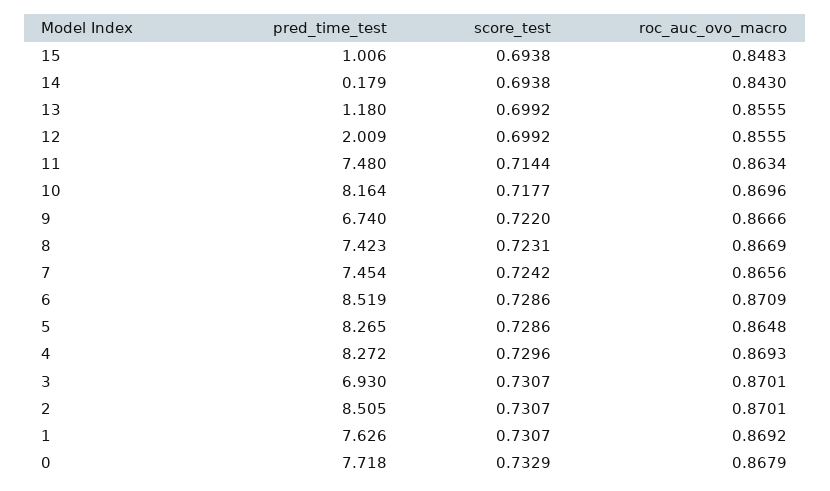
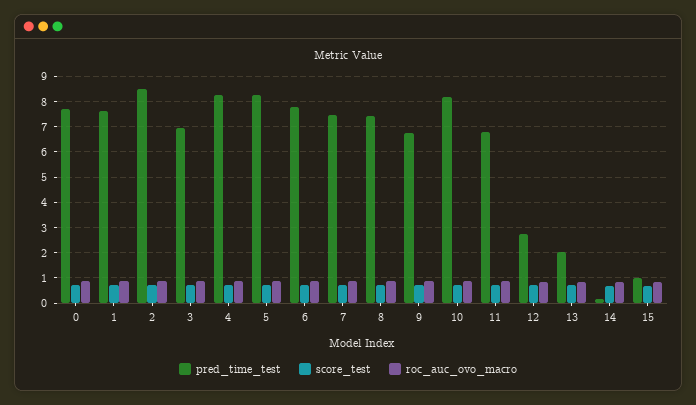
pred_time_test, 13: 1.18 -> 2
pred_time_test, 12: 2.009 -> 2.75
pred_time_test, 11: 7.48 -> 6.75
pred_time_test, 6: 8.519 -> 7.75

